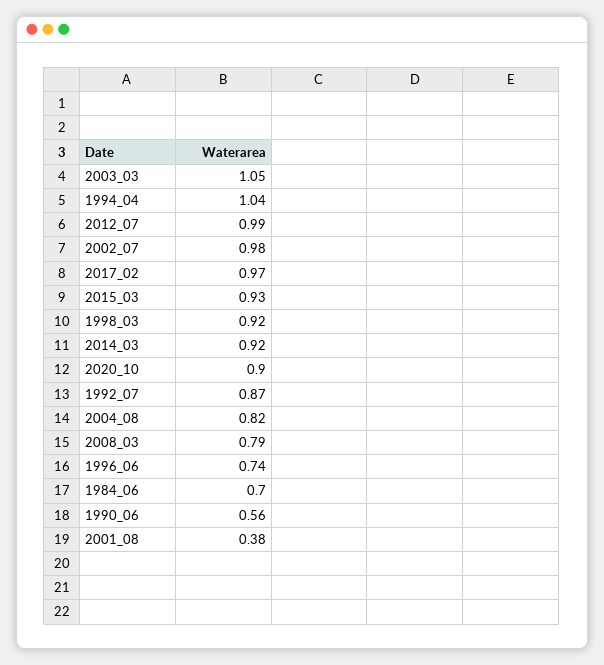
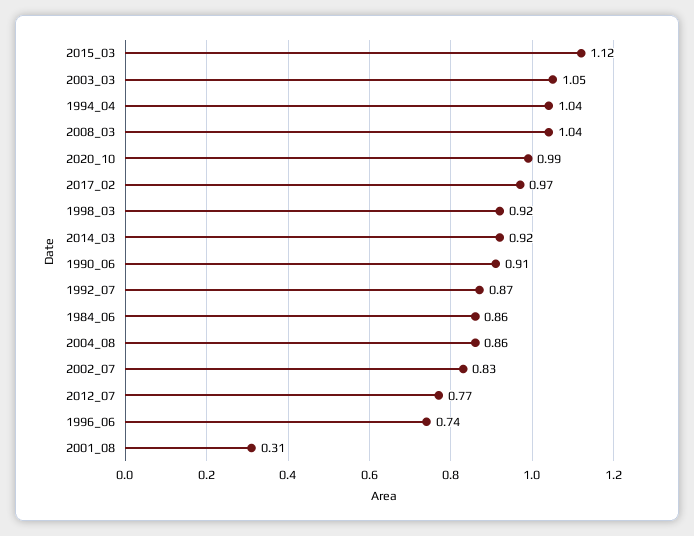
2012_07: 0.99 -> 0.77
2002_07: 0.98 -> 0.83
2015_03: 0.93 -> 1.12
2020_10: 0.9 -> 0.99
2004_08: 0.82 -> 0.86
2008_03: 0.79 -> 1.04
1984_06: 0.7 -> 0.86
1990_06: 0.56 -> 0.91
2001_08: 0.38 -> 0.31

